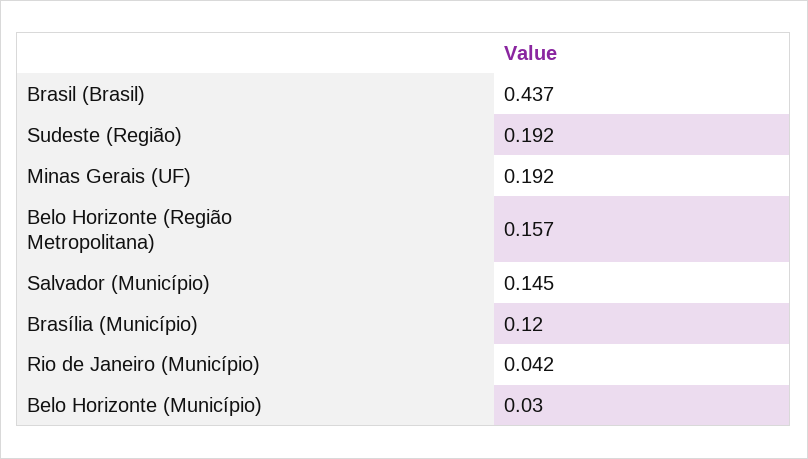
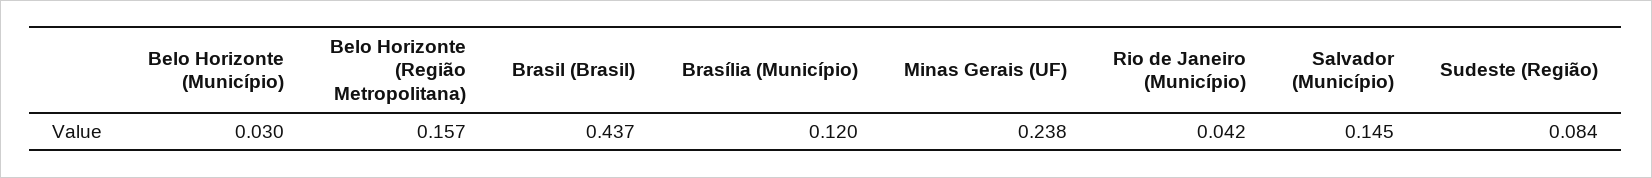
Sudeste (Região): 0.192 -> 0.084
Minas Gerais (UF): 0.192 -> 0.238

